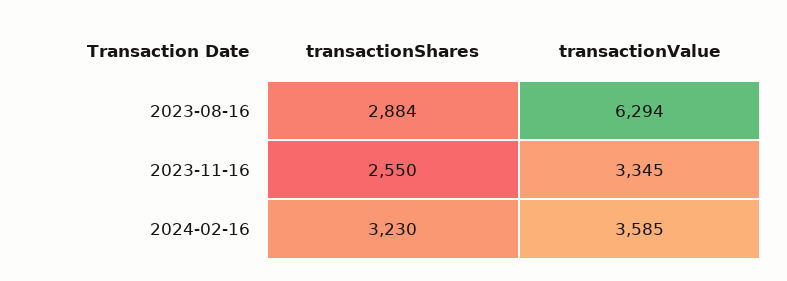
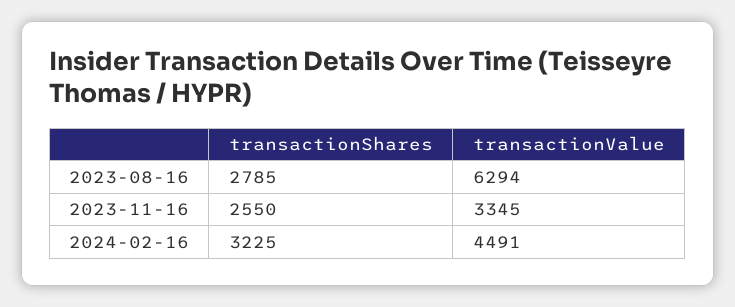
transactionShares, 2023-08-16: 2884 -> 2785
transactionShares, 2024-02-16: 3230 -> 3225
transactionValue, 2024-02-16: 3585 -> 4491

